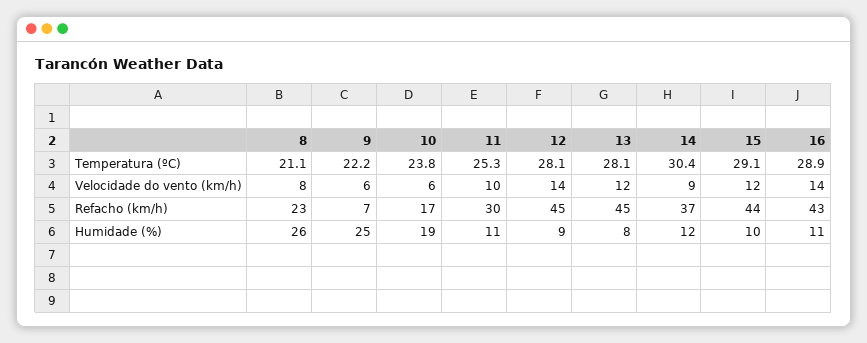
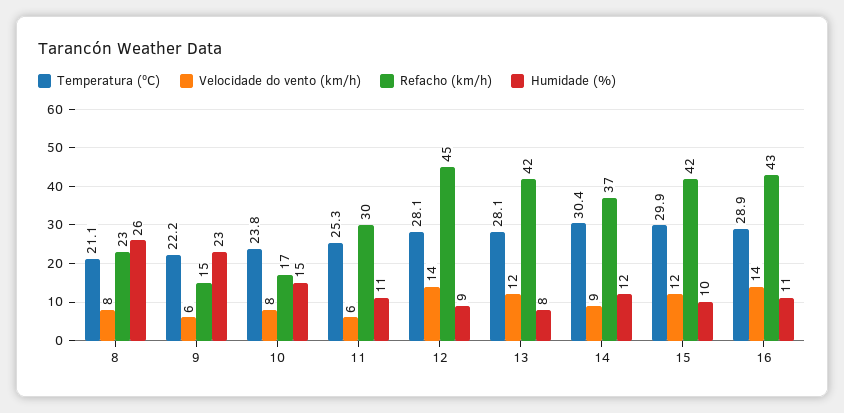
Temperatura (ºC), 15: 29.1 -> 29.9
Velocidade do vento (km/h), 10: 6 -> 8
Velocidade do vento (km/h), 11: 10 -> 6
Refacho (km/h), 9: 7 -> 15
Refacho (km/h), 13: 45 -> 42
Refacho (km/h), 15: 44 -> 42
Humidade (%), 9: 25 -> 23
Humidade (%), 10: 19 -> 15

